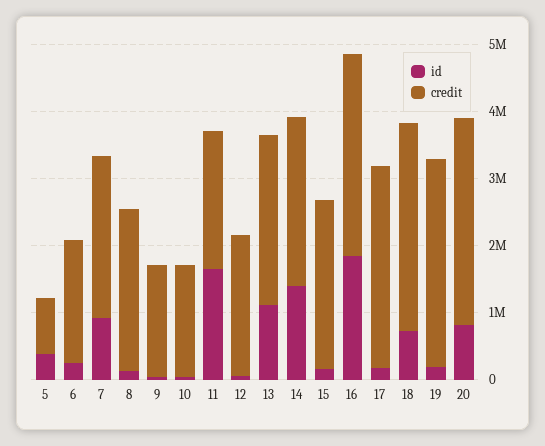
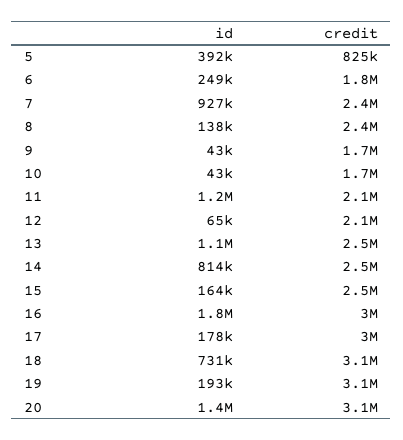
id, 11: 1600000 -> 1200000
id, 14: 1400000 -> 814000
id, 20: 800000 -> 1400000

